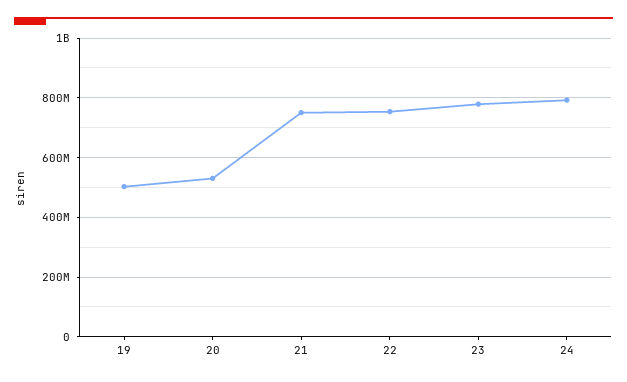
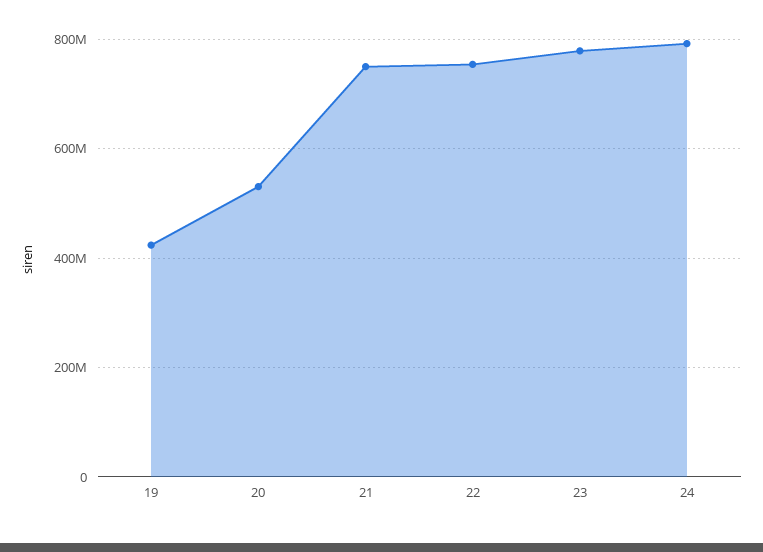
19: 500000000 -> 420000000

